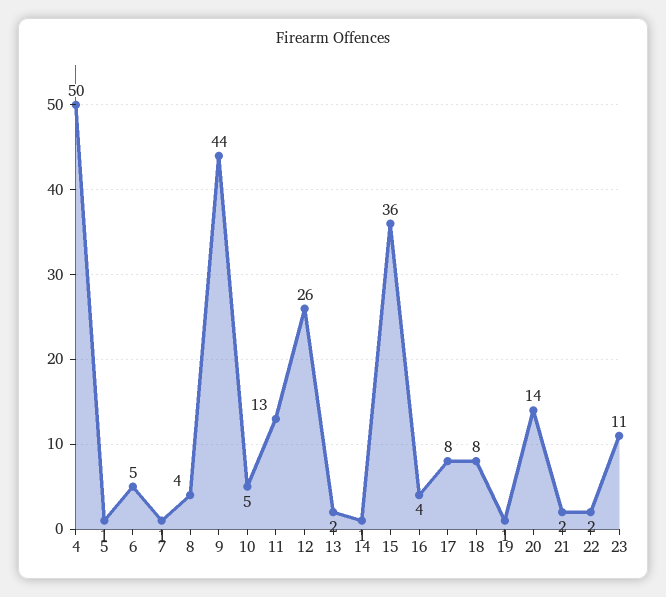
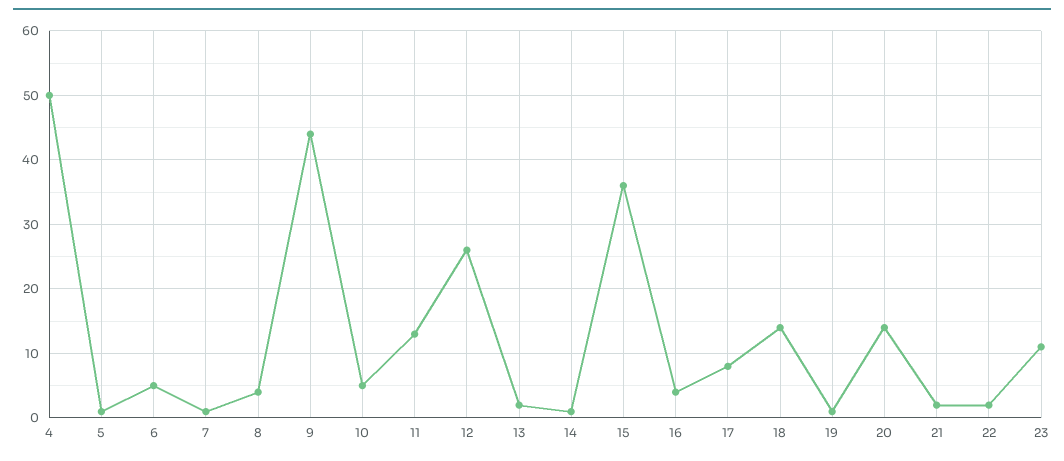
18: 8 -> 14

